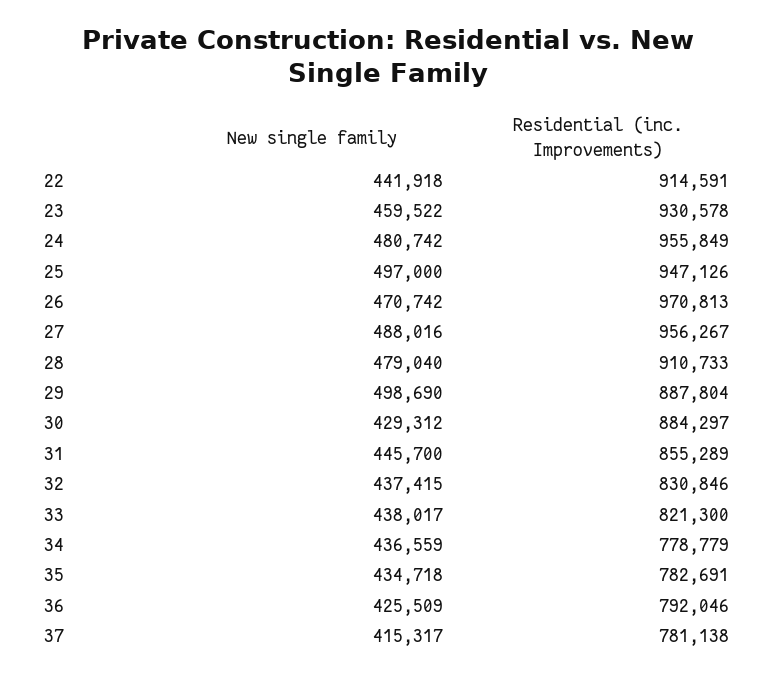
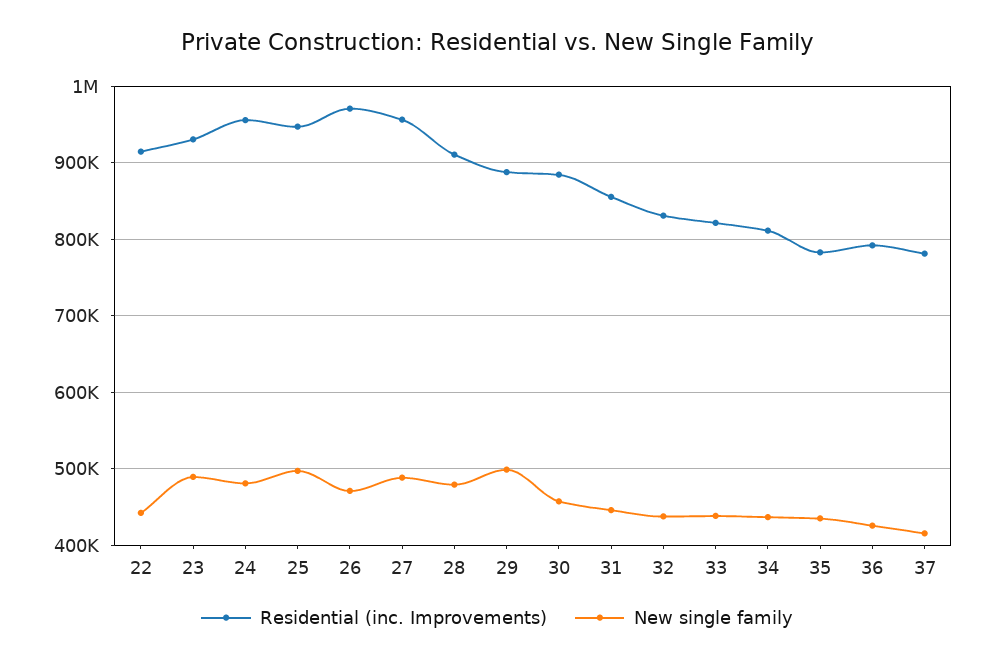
New single family, 23: 459522 -> 490000
New single family, 30: 429312 -> 460000
Residential (inc. Improvements), 34: 778779 -> 810000

